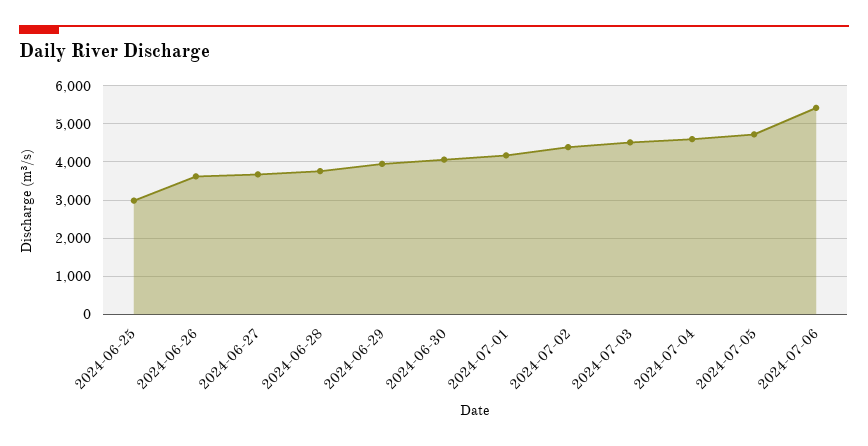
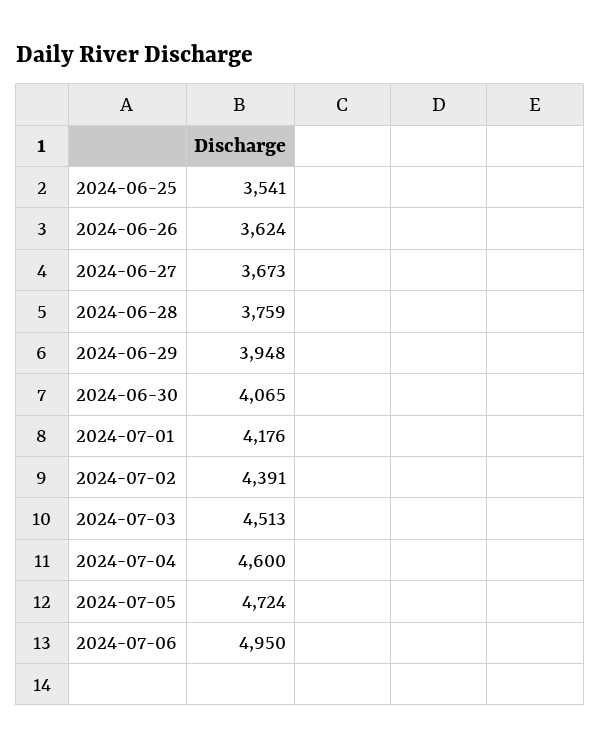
2024-06-25: 3000 -> 3541
2024-07-06: 5400 -> 4950

